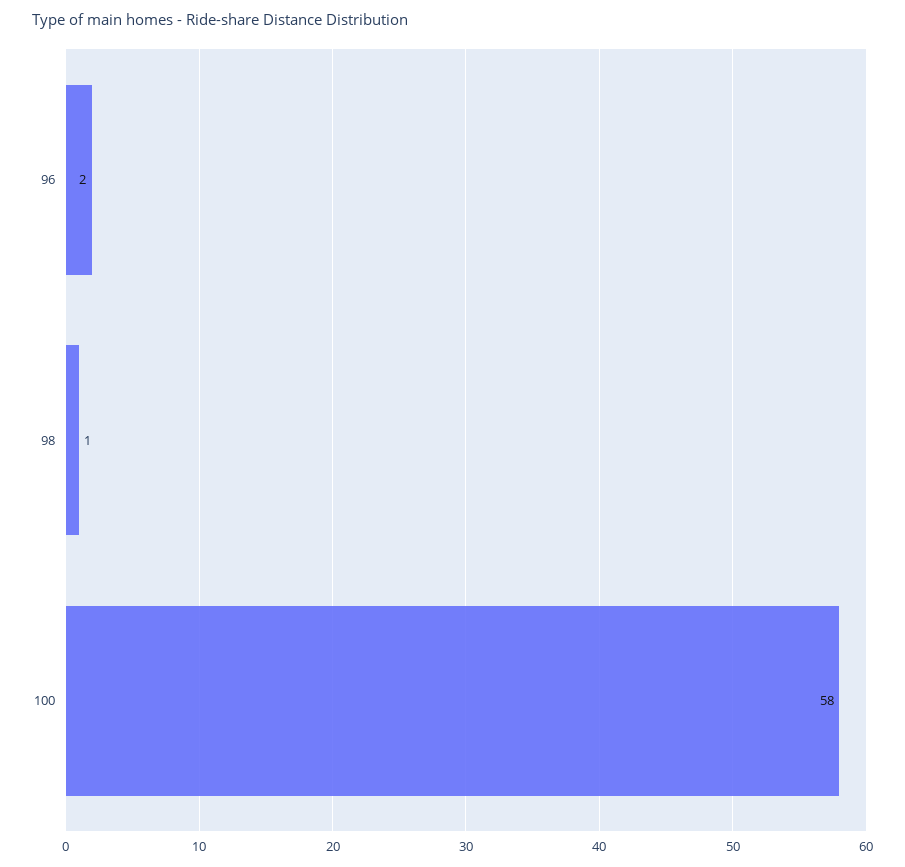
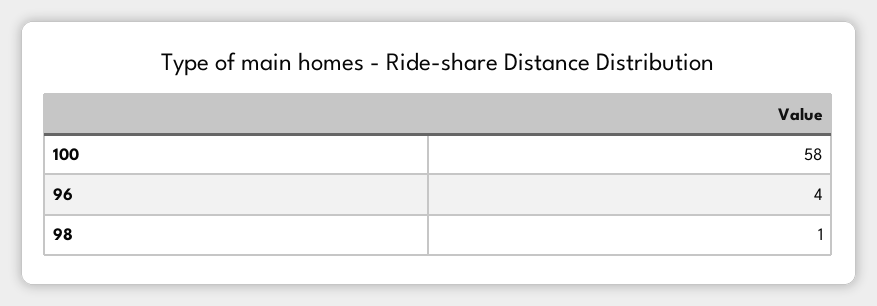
96: 2 -> 4

